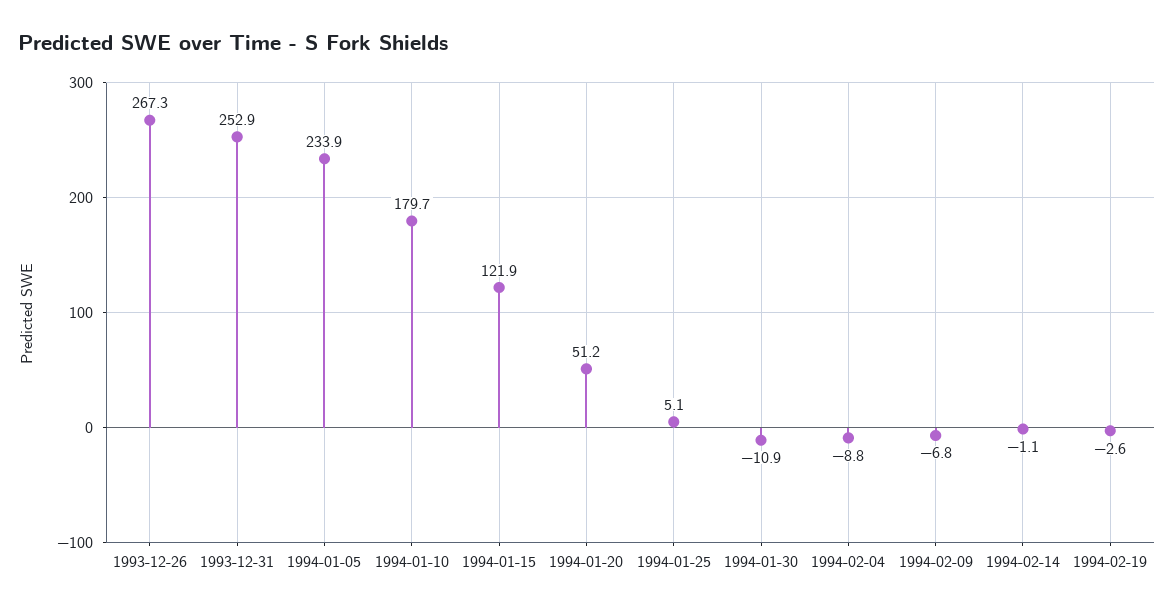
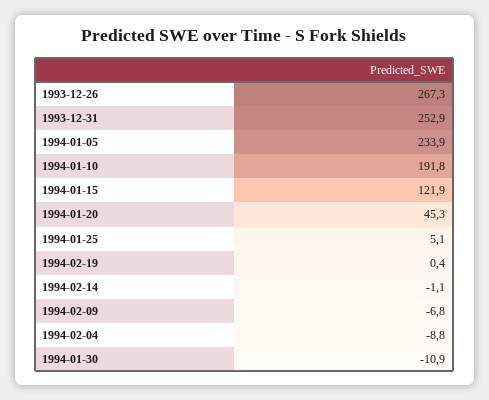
1994-01-10: 179.7 -> 191.8
1994-01-20: 51.2 -> 45.3
1994-02-19: -2.6 -> 0.4

